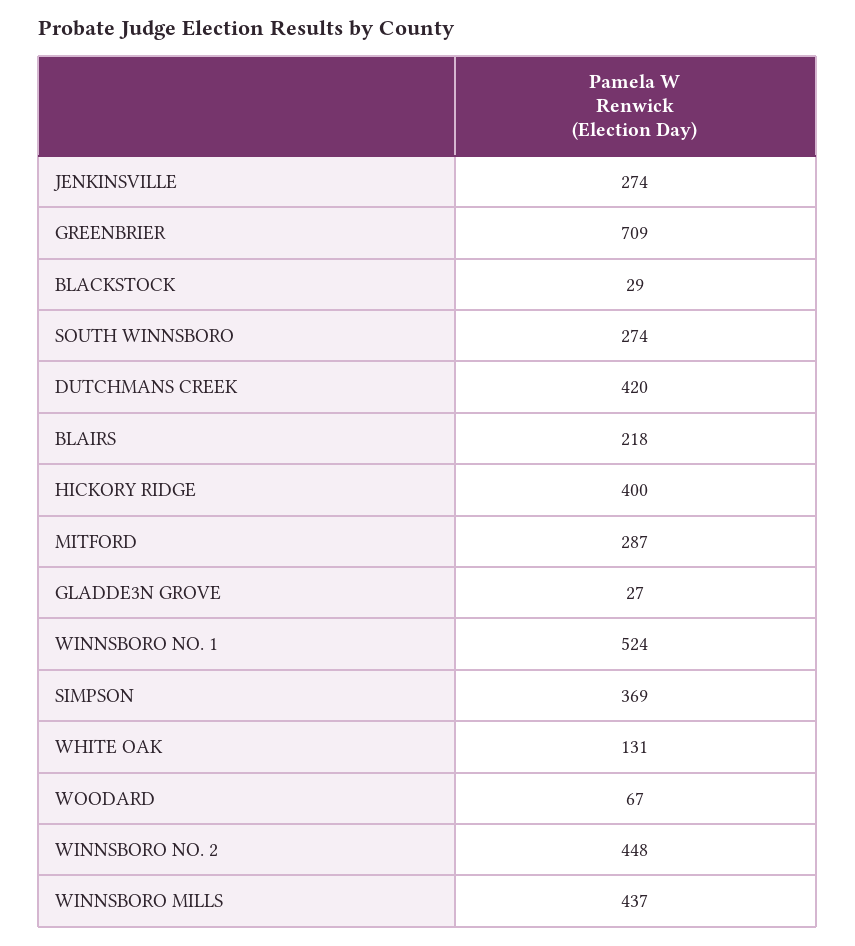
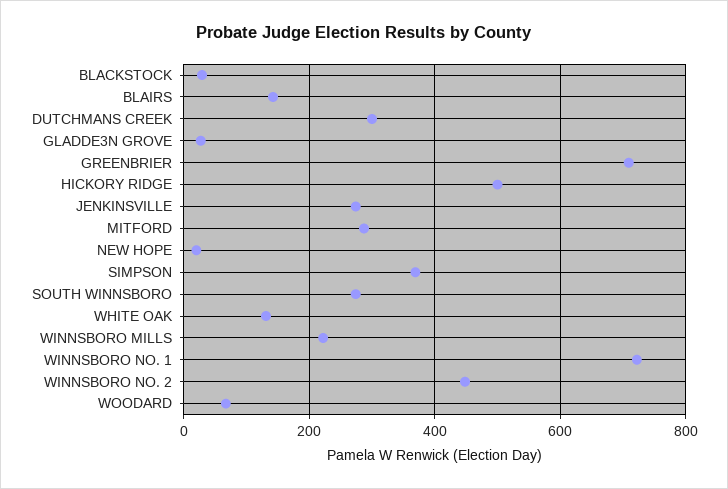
DUTCHMANS CREEK: 420 -> 300
BLAIRS: 218 -> 140
HICKORY RIDGE: 400 -> 500
WINNSBORO NO. 1: 524 -> 720
WINNSBORO MILLS: 437 -> 220
NEW HOPE: none -> 20

